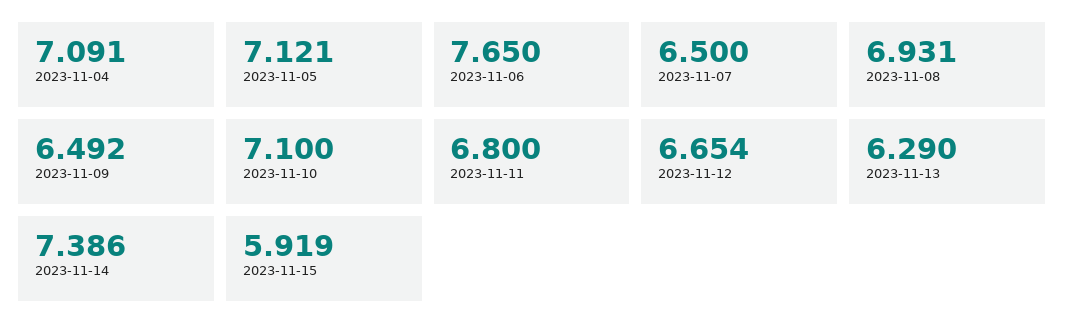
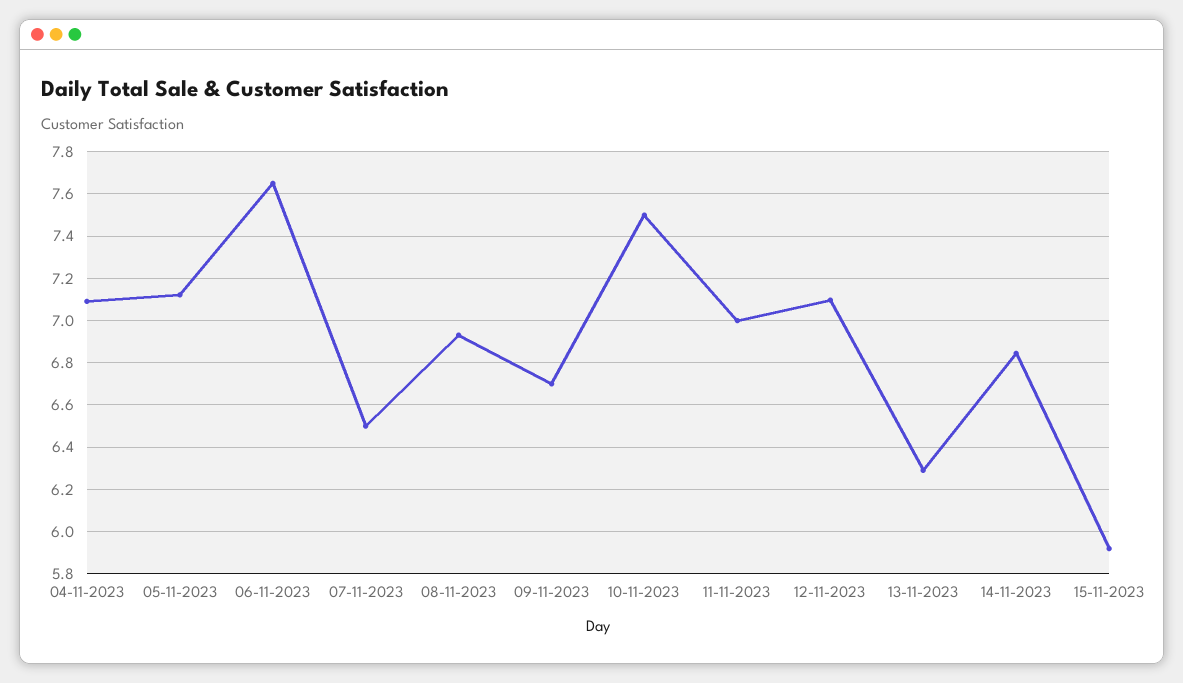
2023-11-09: 6.492 -> 6.7
2023-11-10: 7.1 -> 7.5
2023-11-11: 6.8 -> 7
2023-11-12: 6.654 -> 7.1
2023-11-14: 7.386 -> 6.85

